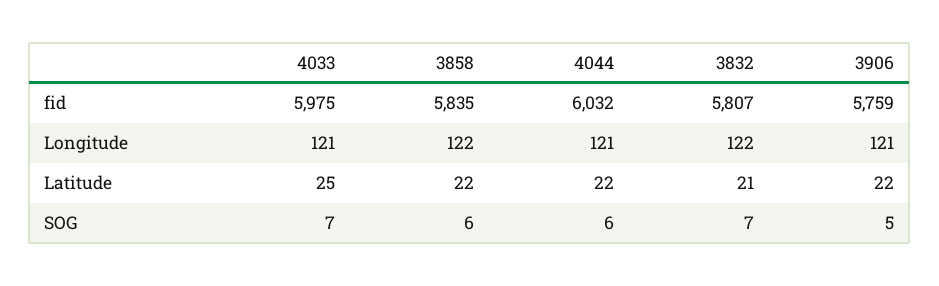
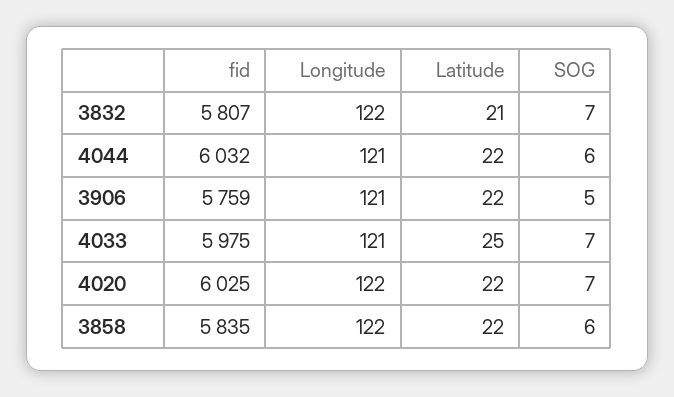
4020, fid: none -> 6025
4020, Longitude: none -> 122
4020, Latitude: none -> 22
4020, SOG: none -> 7

